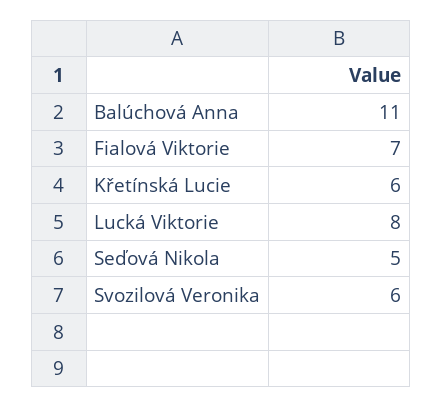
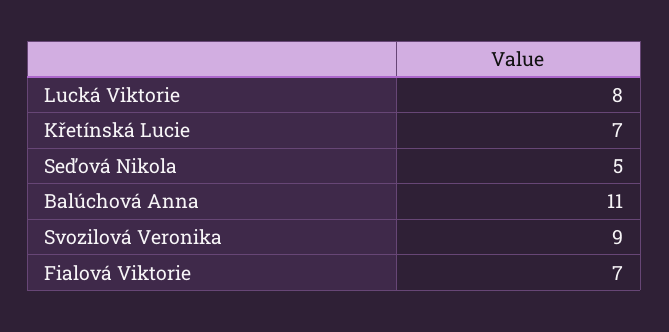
Křetínská Lucie: 6 -> 7
Svozilová Veronika: 6 -> 9

